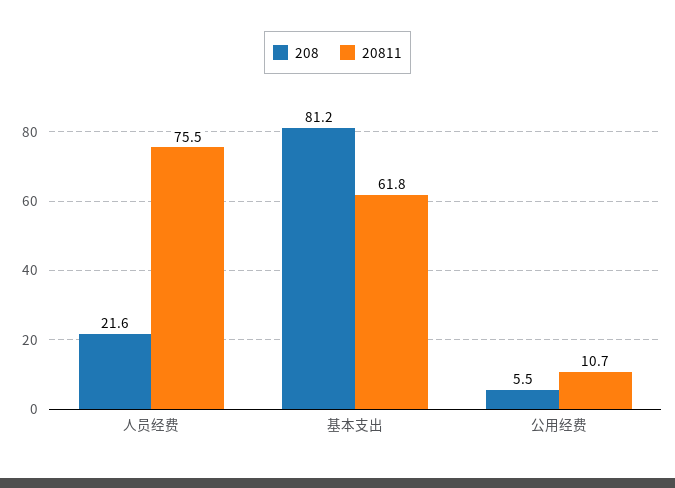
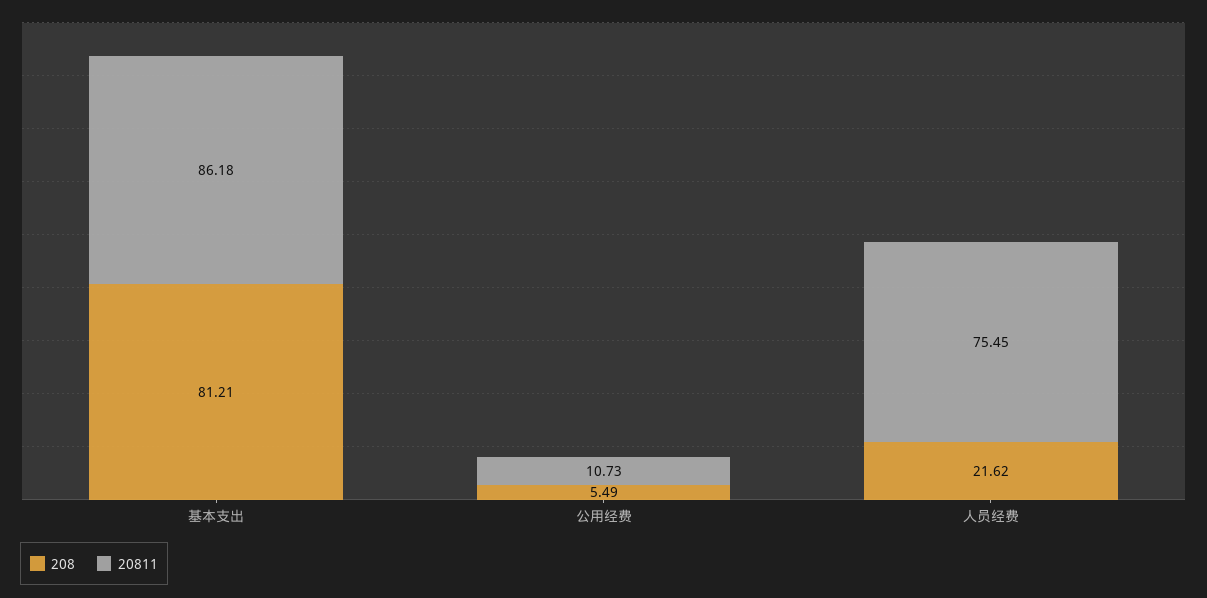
20811, 基本支出: 61.8 -> 86.18

